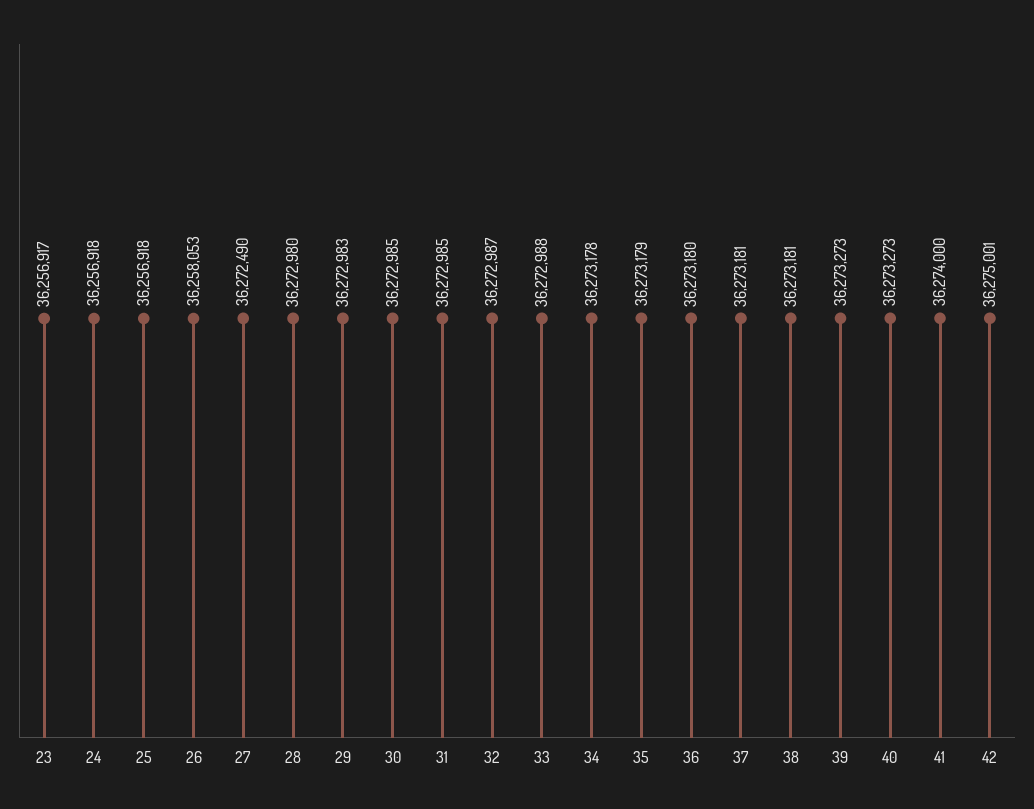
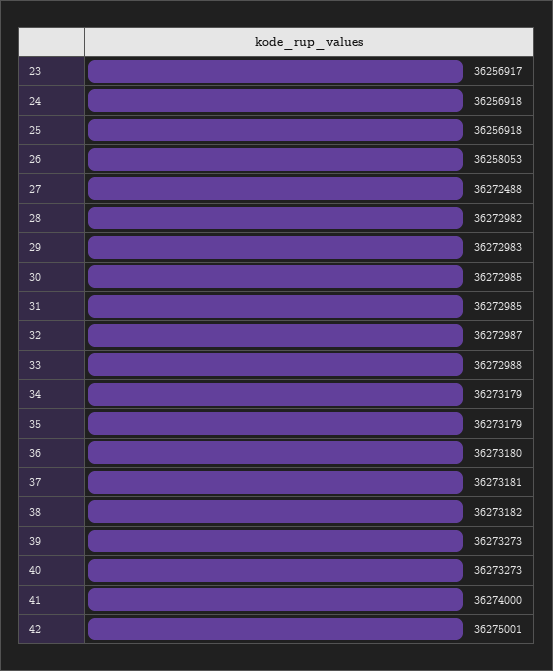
27: 36272490 -> 36272488
28: 36272980 -> 36272982
34: 36273178 -> 36273179
38: 36273181 -> 36273182

